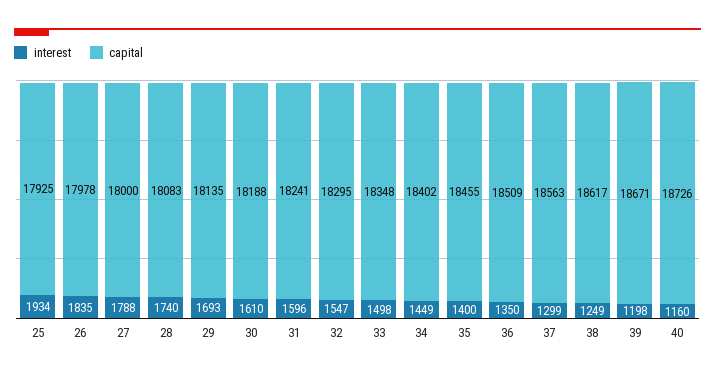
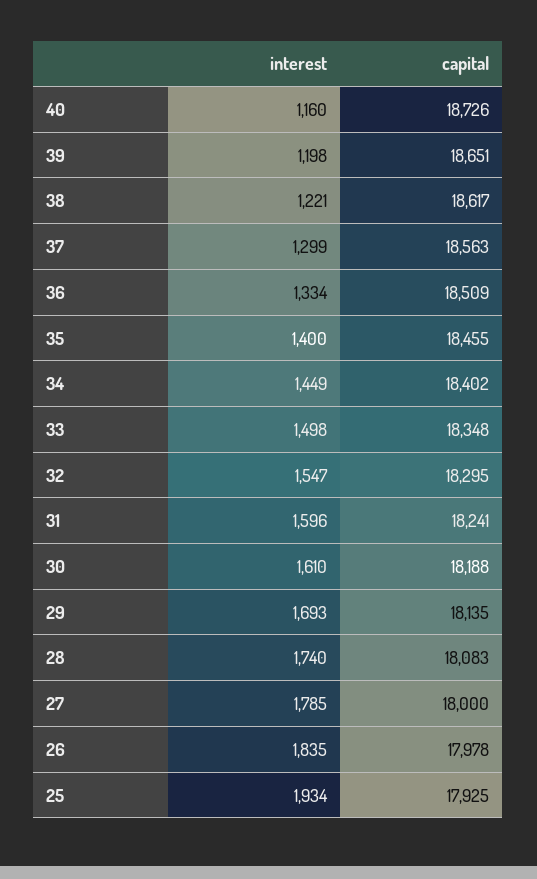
interest, 27: 1788 -> 1785
interest, 36: 1350 -> 1334
interest, 38: 1249 -> 1221
capital, 39: 18671 -> 18651

